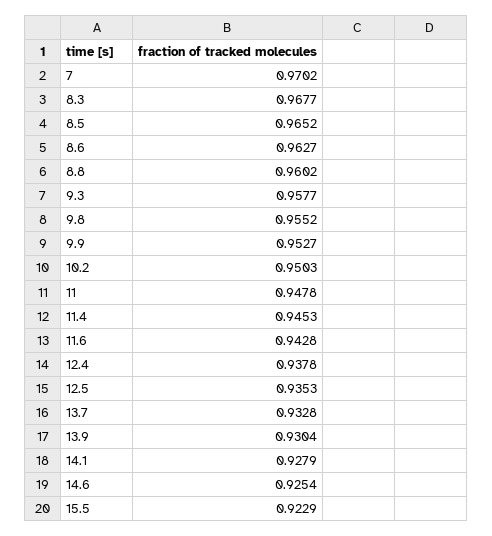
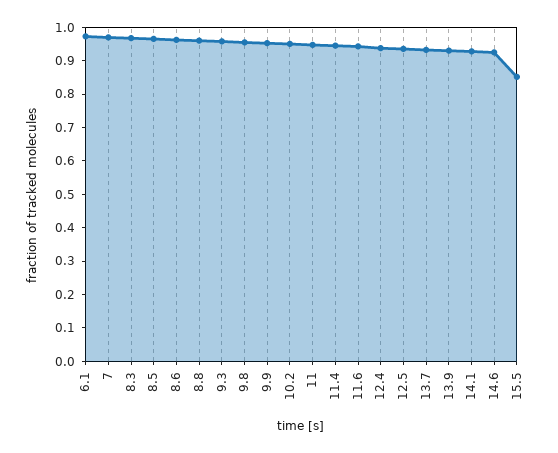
15.5: 0.9229 -> 0.85
6.1: none -> 0.975

